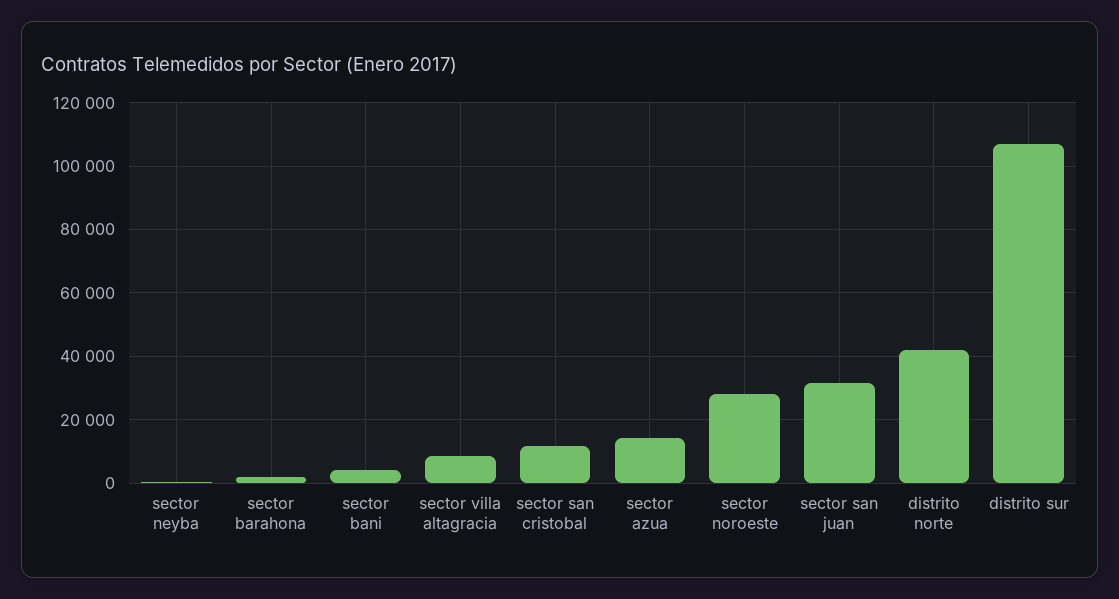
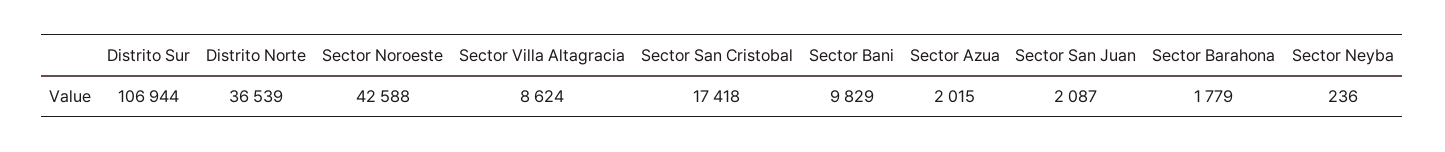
sector bani: 4000 -> 9829
sector san cristobal: 12000 -> 17418
sector azua: 14000 -> 2015
sector noroeste: 28000 -> 42588
sector san juan: 32000 -> 2087
distrito norte: 42000 -> 36539

